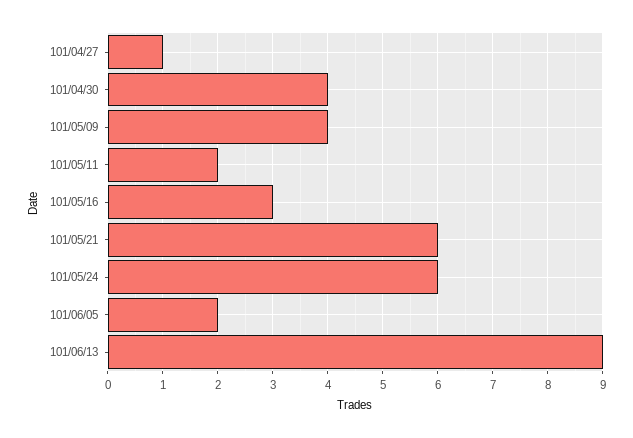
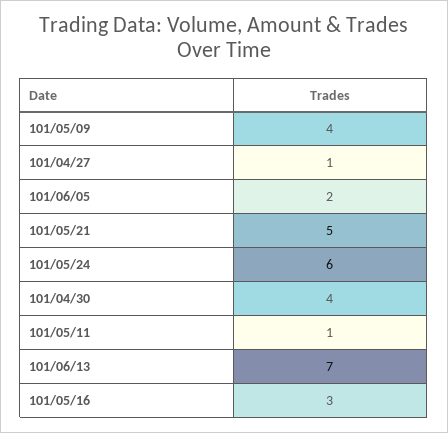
101/05/11: 2 -> 1
101/05/21: 6 -> 5
101/06/13: 9 -> 7

